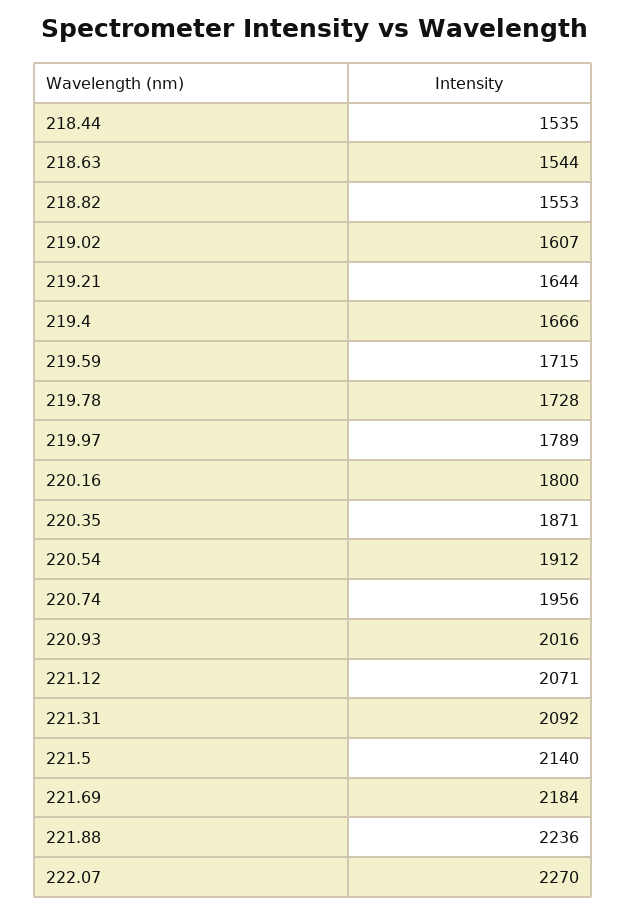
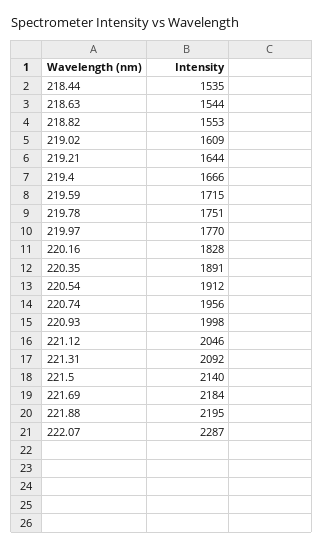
219.02: 1607 -> 1609
219.78: 1728 -> 1751
219.97: 1789 -> 1770
220.16: 1800 -> 1828
220.35: 1871 -> 1891
220.93: 2016 -> 1998
221.12: 2071 -> 2046
221.88: 2236 -> 2195
222.07: 2270 -> 2287

